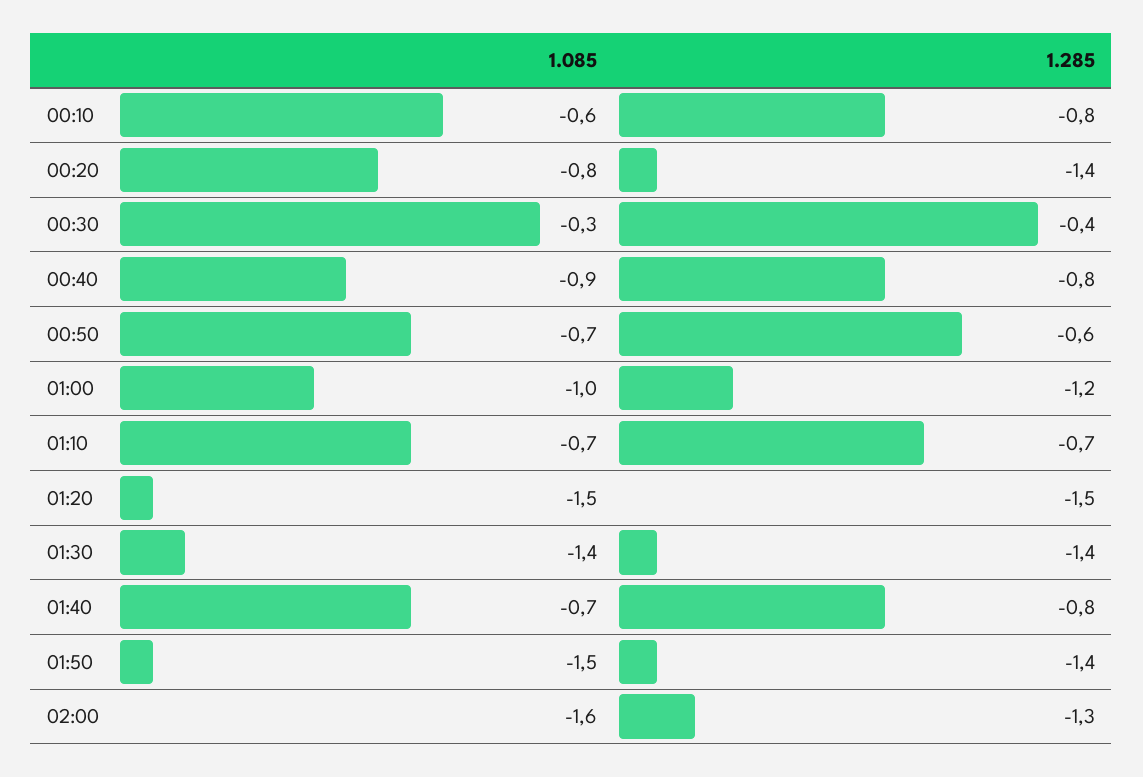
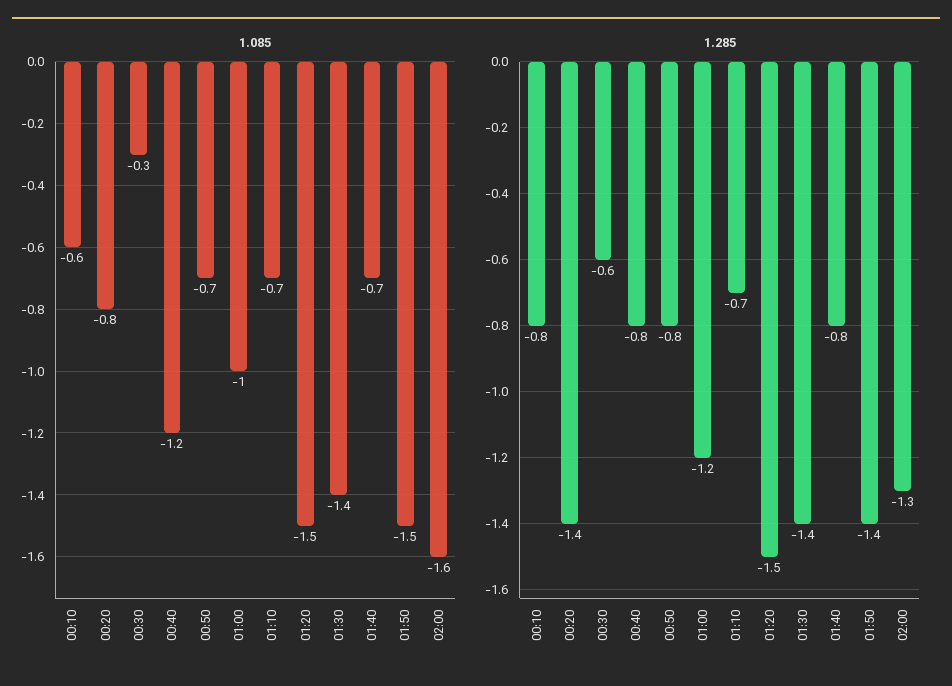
1.285, 00:30: -0.4 -> -0.6
1.085, 00:40: -0.9 -> -1.2
1.285, 00:50: -0.6 -> -0.8

